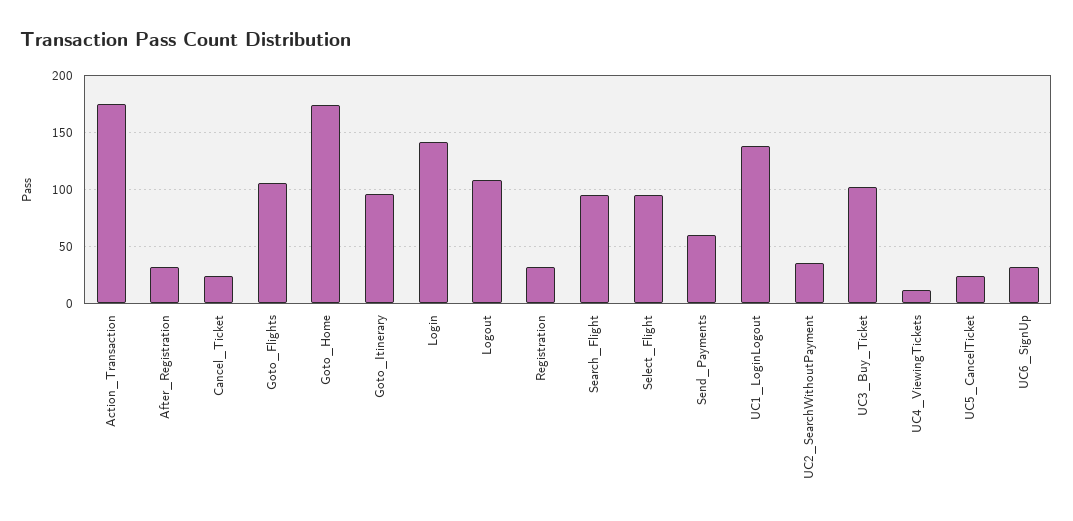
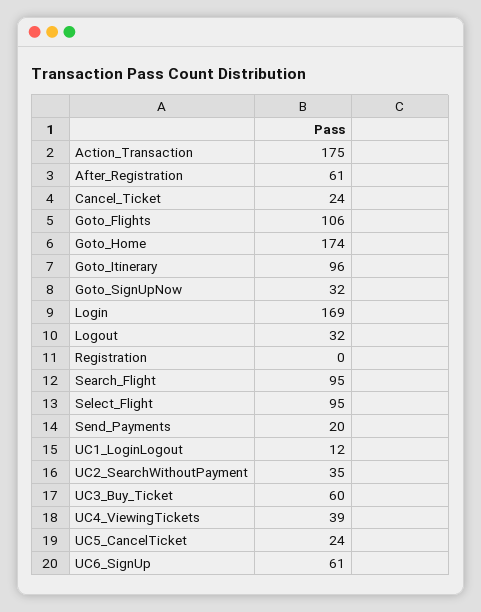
After_Registration: 30 -> 61
Login: 140 -> 169
Logout: 110 -> 32
Registration: 30 -> 0
Send_Payments: 60 -> 20
UC1_LoginLogout: 140 -> 12
UC3_Buy_Ticket: 100 -> 60
UC4_ViewingTickets: 10 -> 39
UC6_SignUp: 30 -> 61
Goto_SignUpNow: none -> 32

